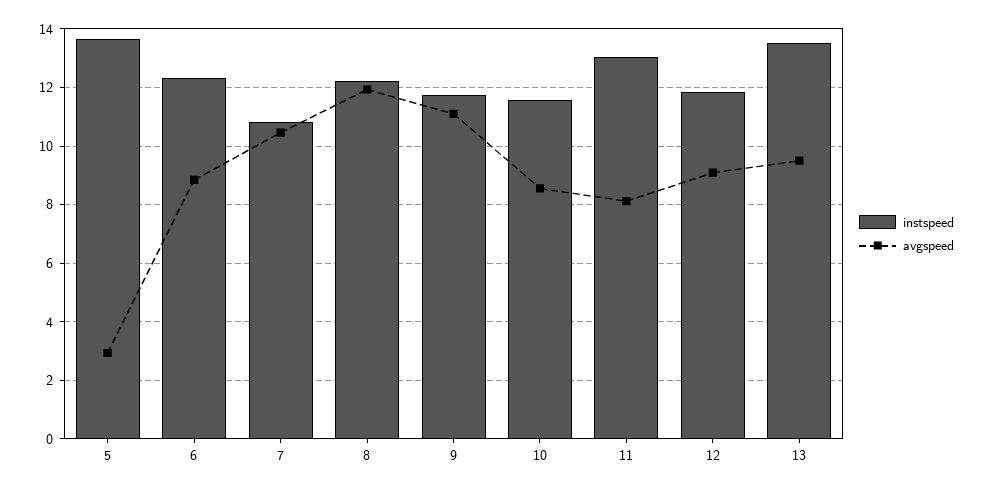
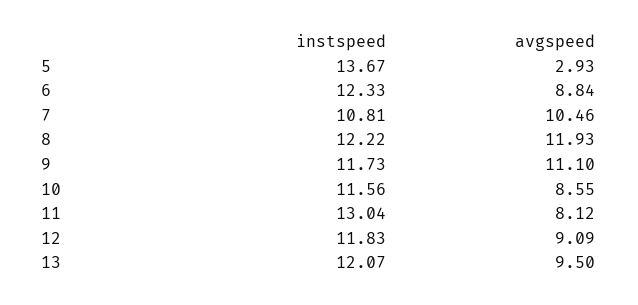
instspeed, 13: 13.5 -> 12.07

